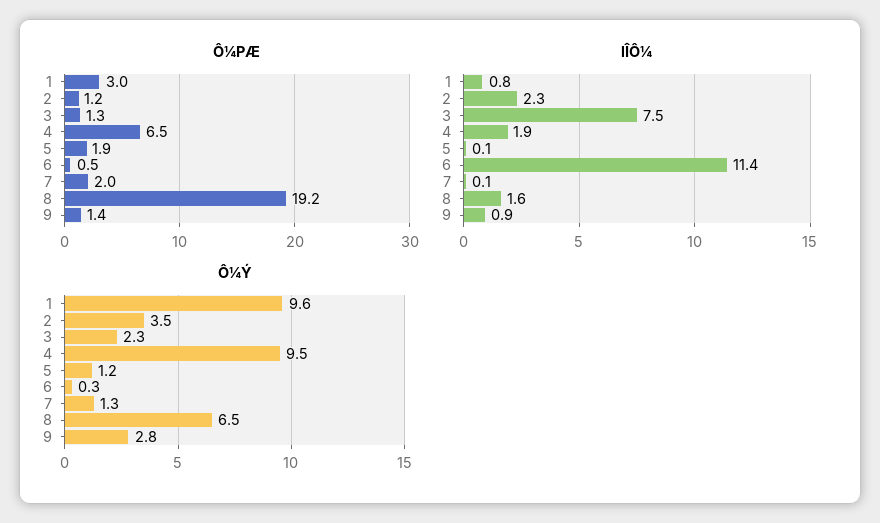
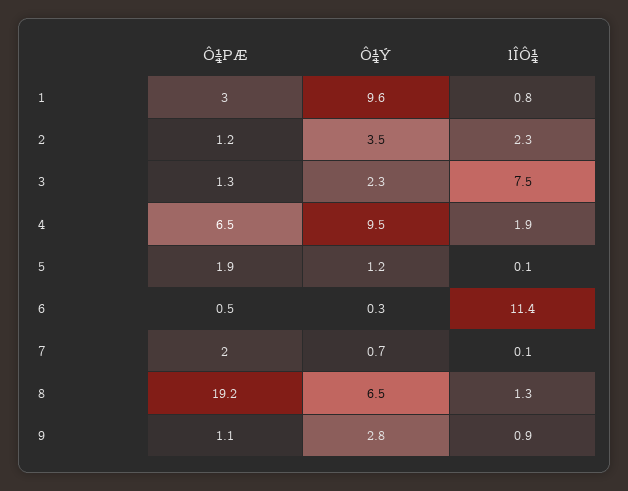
Ô¼PÆ, 9: 1.4 -> 1.1
lÎÔ¼, 8: 1.6 -> 1.3
Ô¼Ý, 7: 1.3 -> 0.7

